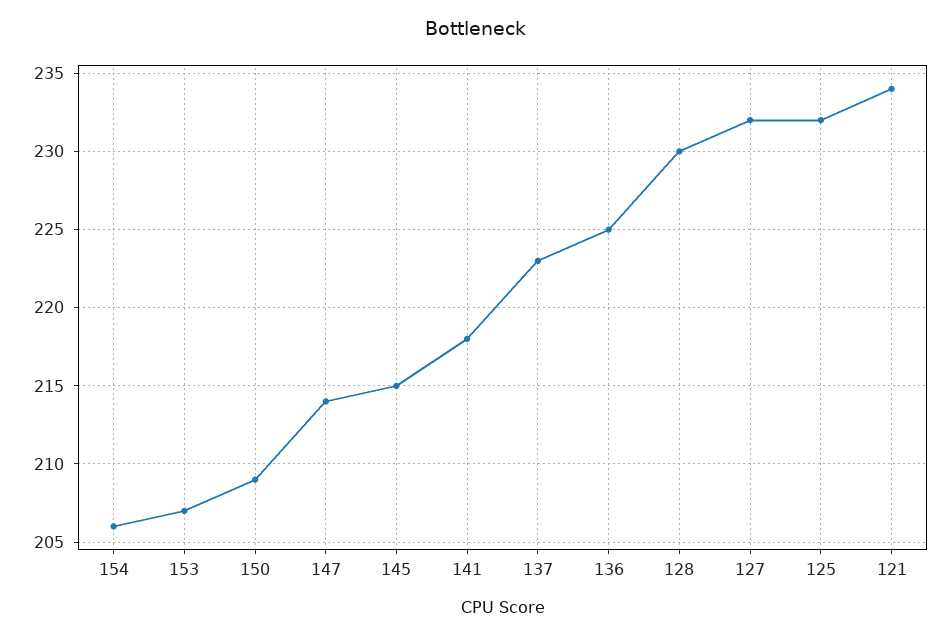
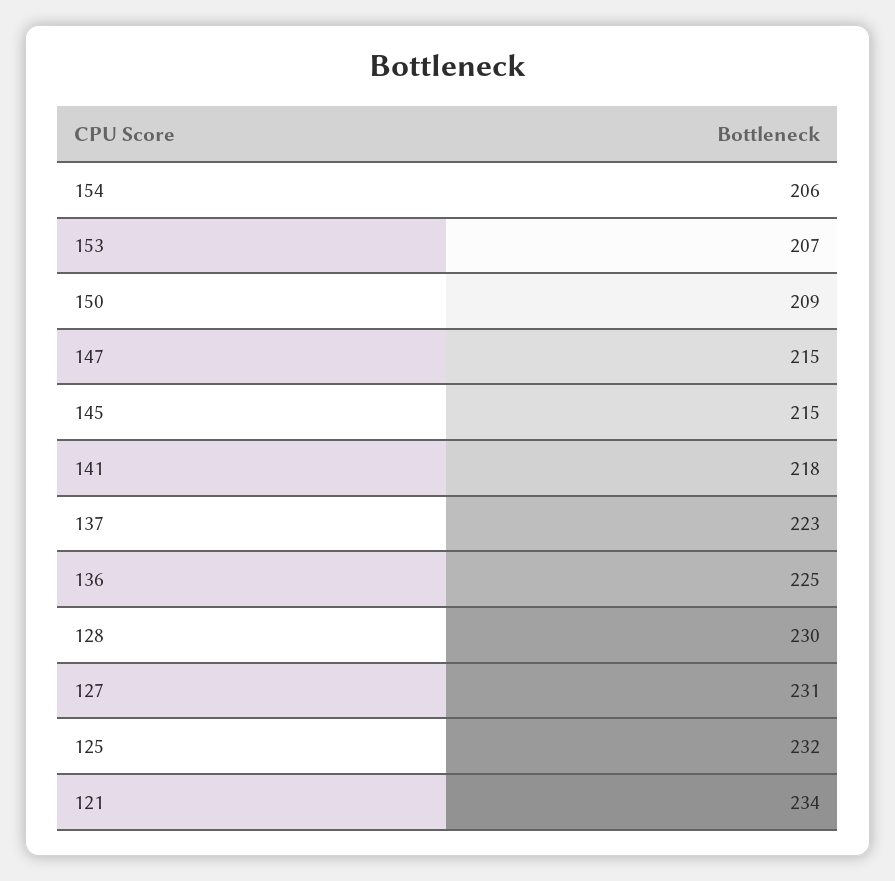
147: 214 -> 215
127: 232 -> 231

